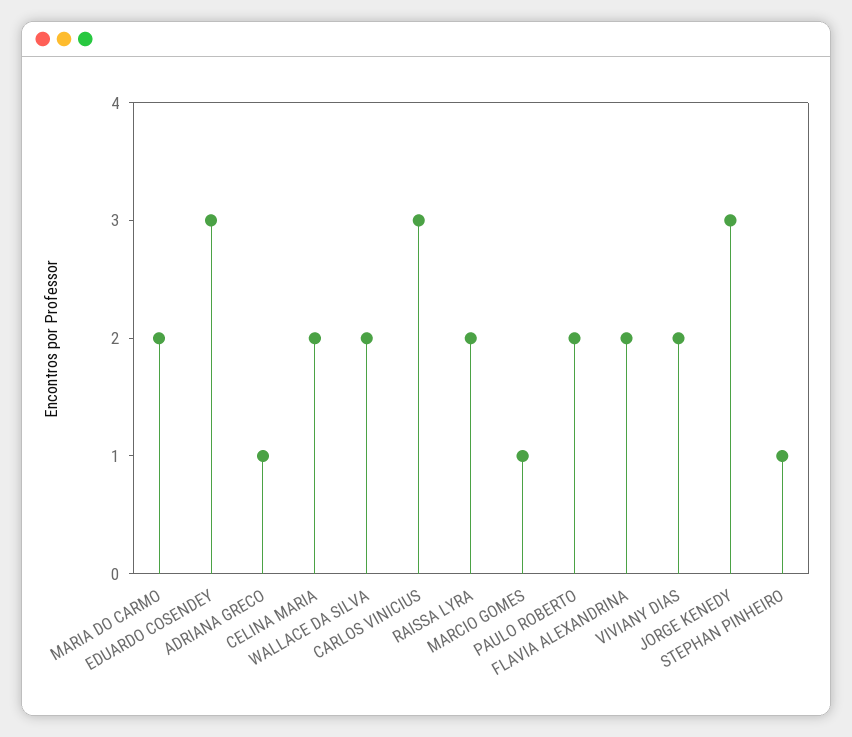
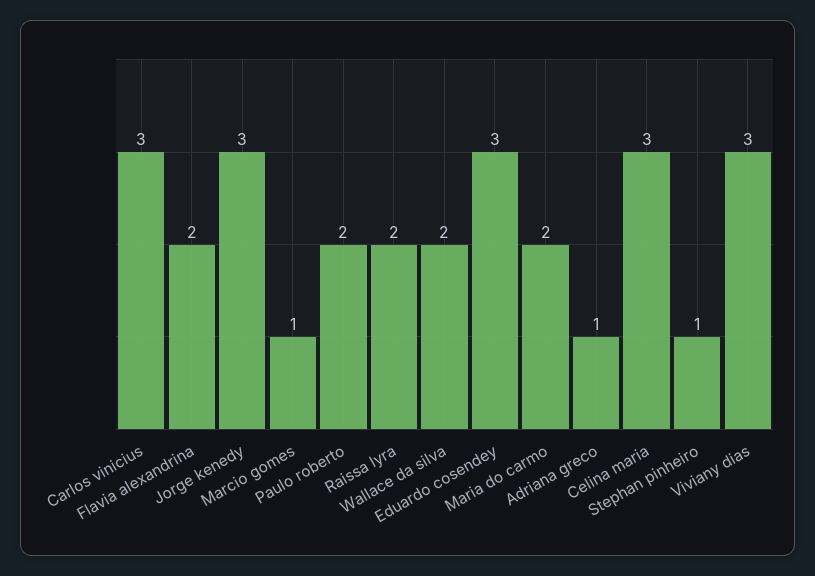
CELINA MARIA: 2 -> 3
VIVIANY DIAS: 2 -> 3

